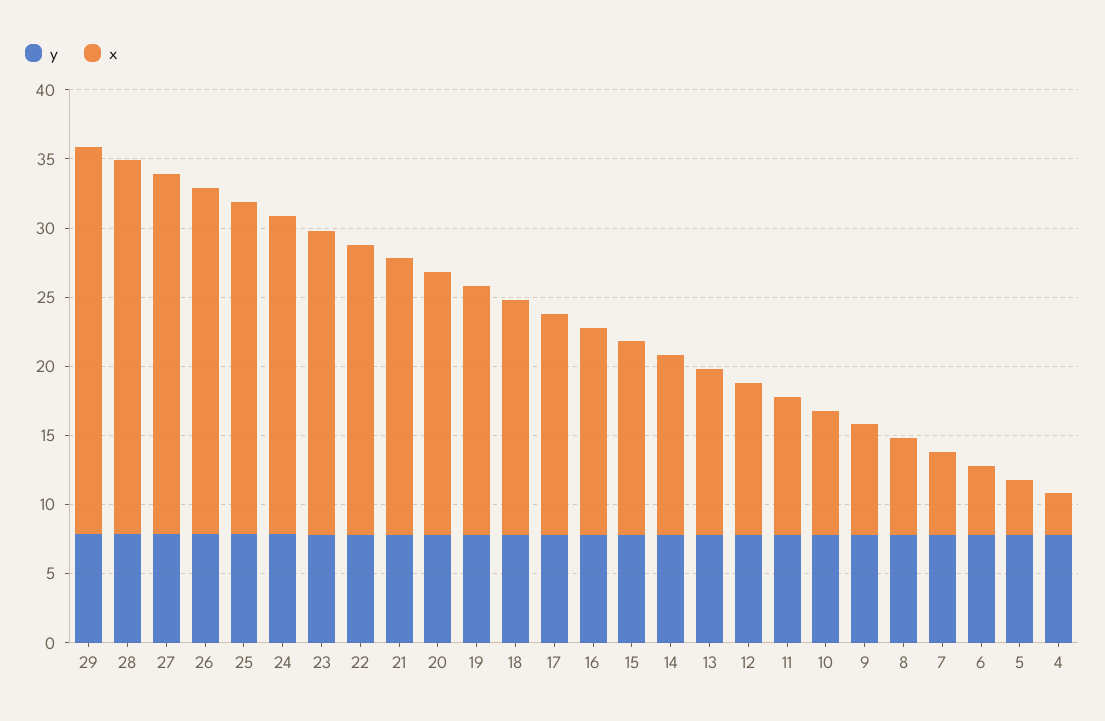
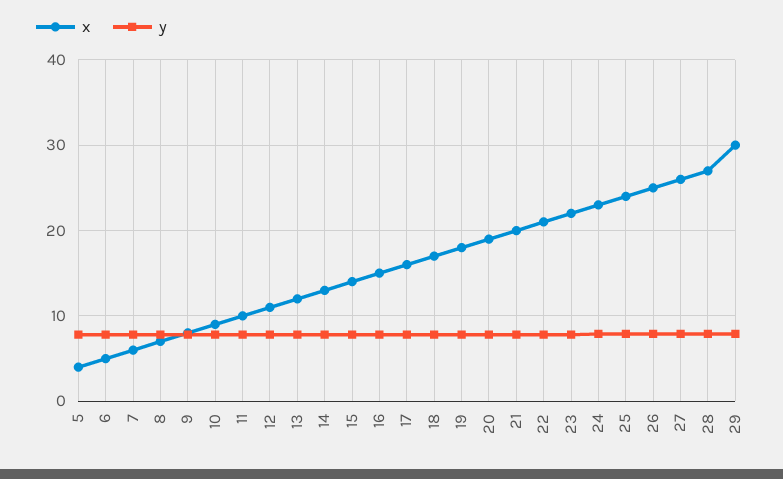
x, 29: 28 -> 30
y, 4: 8 -> none
x, 4: 3 -> none

